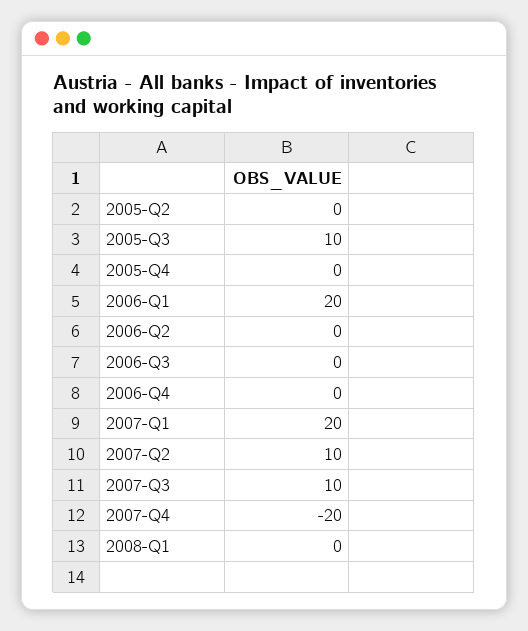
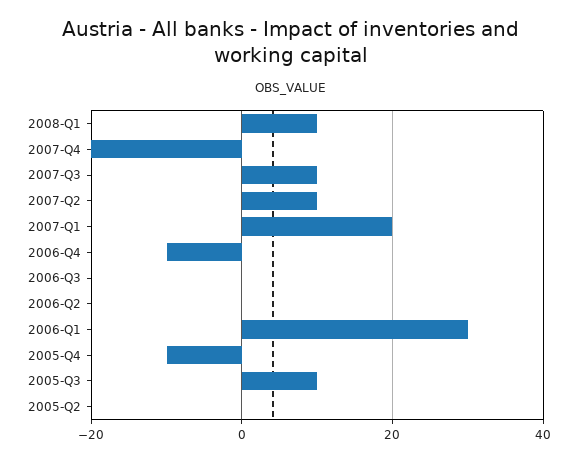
2005-Q4: 0 -> -10
2006-Q1: 20 -> 30
2006-Q4: 0 -> -10
2008-Q1: 0 -> 10

